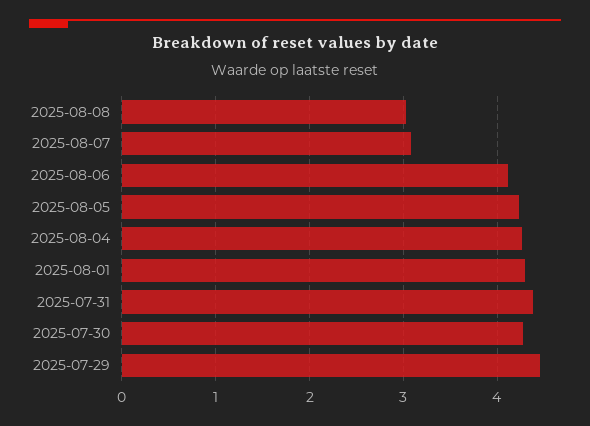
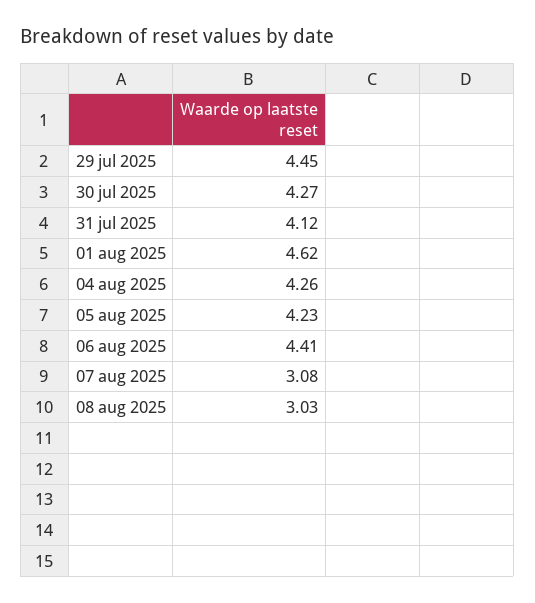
2025-08-06: 4.1 -> 4.41
2025-08-01: 4.3 -> 4.62
2025-07-31: 4.4 -> 4.12

